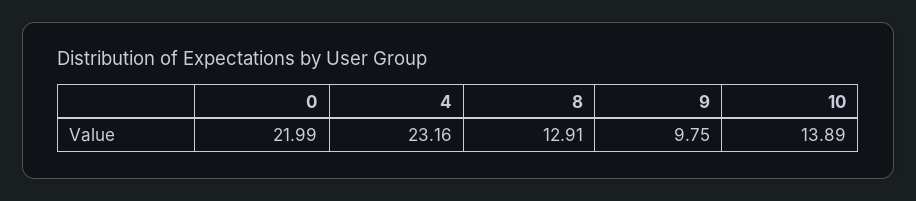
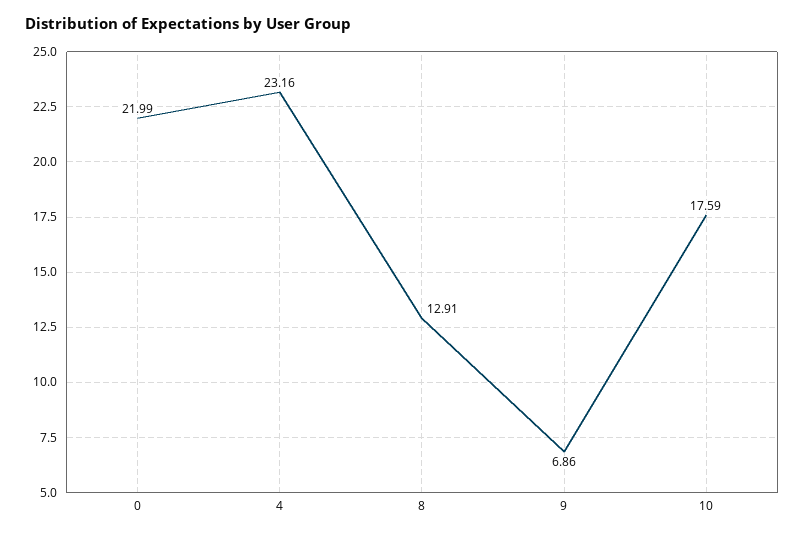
9: 9.75 -> 6.86
10: 13.89 -> 17.59

